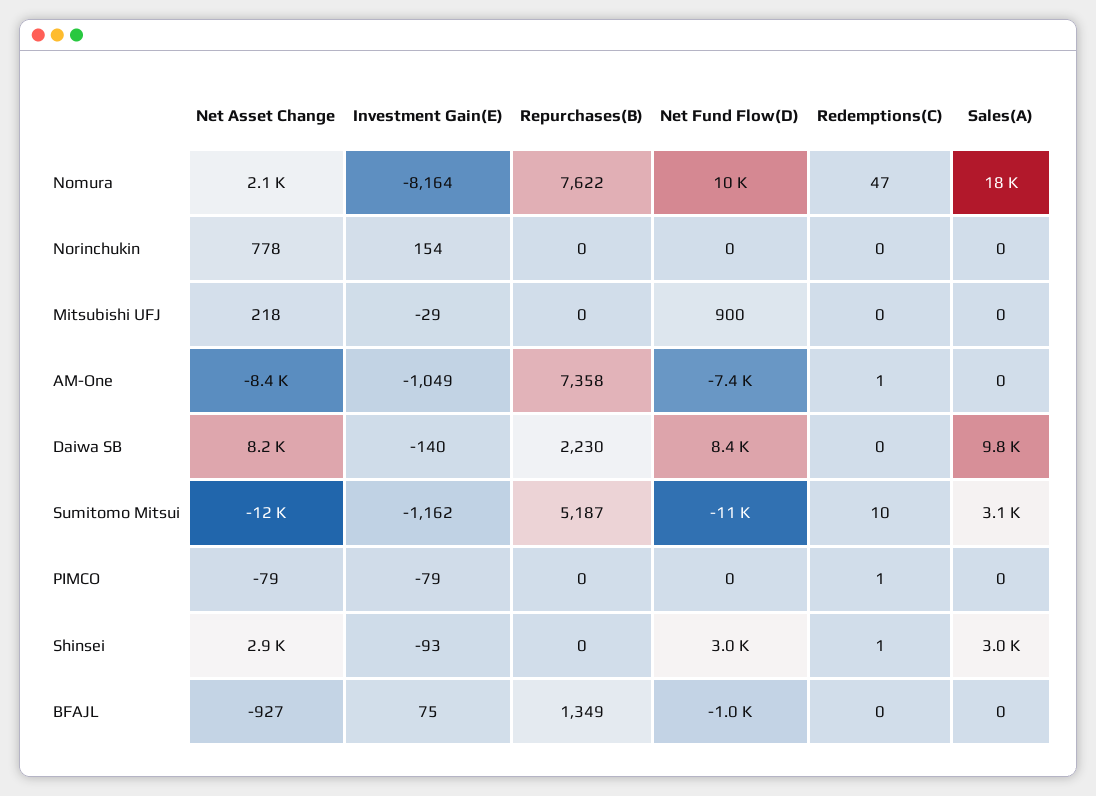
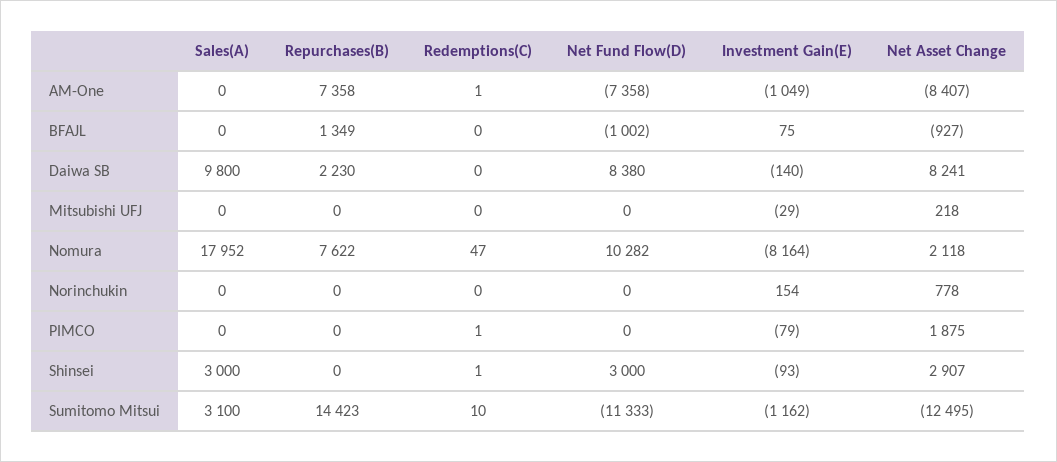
Net Fund Flow(D), Mitsubishi UFJ: 900 -> 0
Repurchases(B), Sumitomo Mitsui: 5187 -> 14423
Net Asset Change, PIMCO: -79 -> 1875

